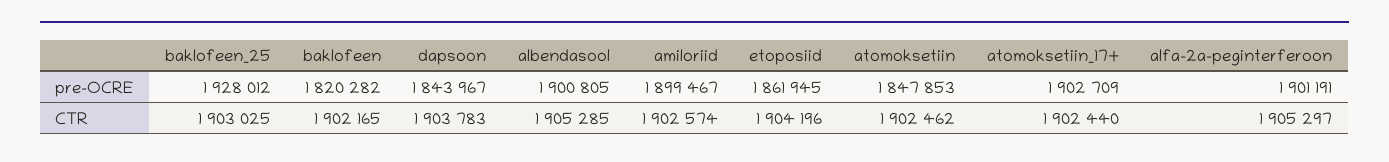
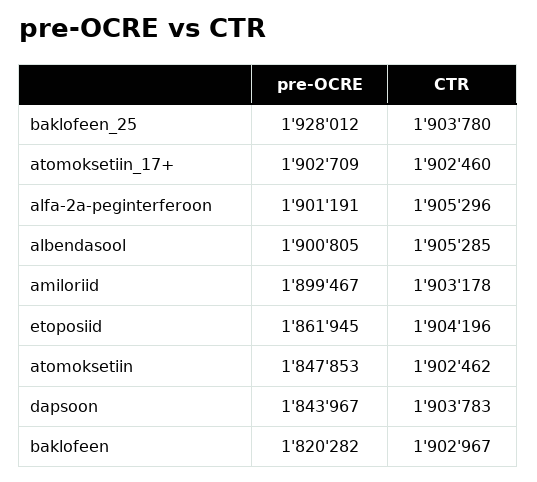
baklofeen_25, CTR: 1903025 -> 1903780
baklofeen, CTR: 1902165 -> 1902967
amiloriid, CTR: 1902574 -> 1903178
atomoksetiin_17+, CTR: 1902440 -> 1902460
alfa-2a-peginterferoon, CTR: 1905297 -> 1905296

